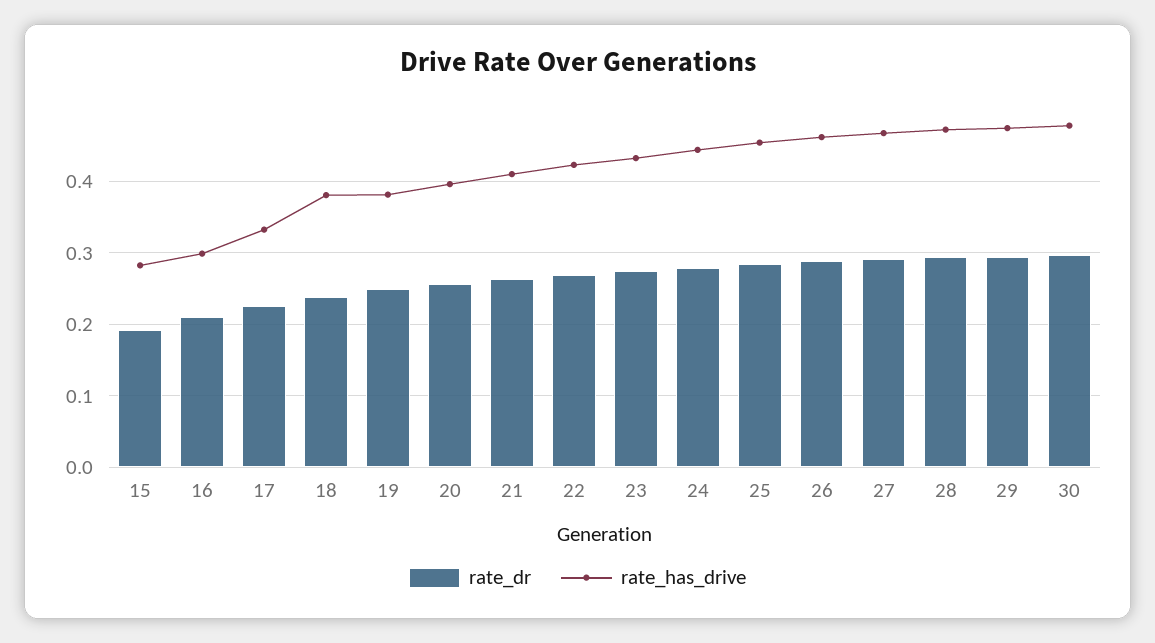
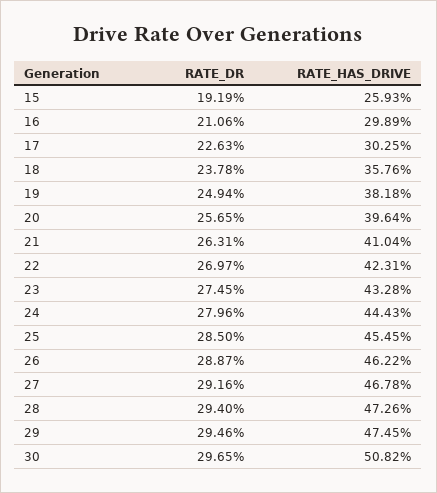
rate_has_drive, 15: 0.28 -> 0.2593
rate_has_drive, 17: 0.33 -> 0.3025
rate_has_drive, 18: 0.38 -> 0.3576
rate_has_drive, 30: 0.48 -> 0.5082

